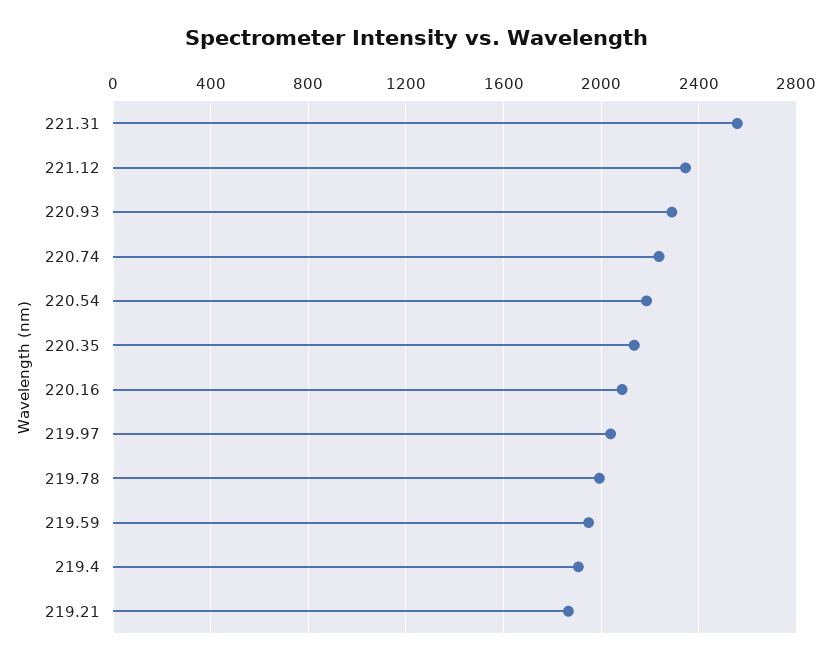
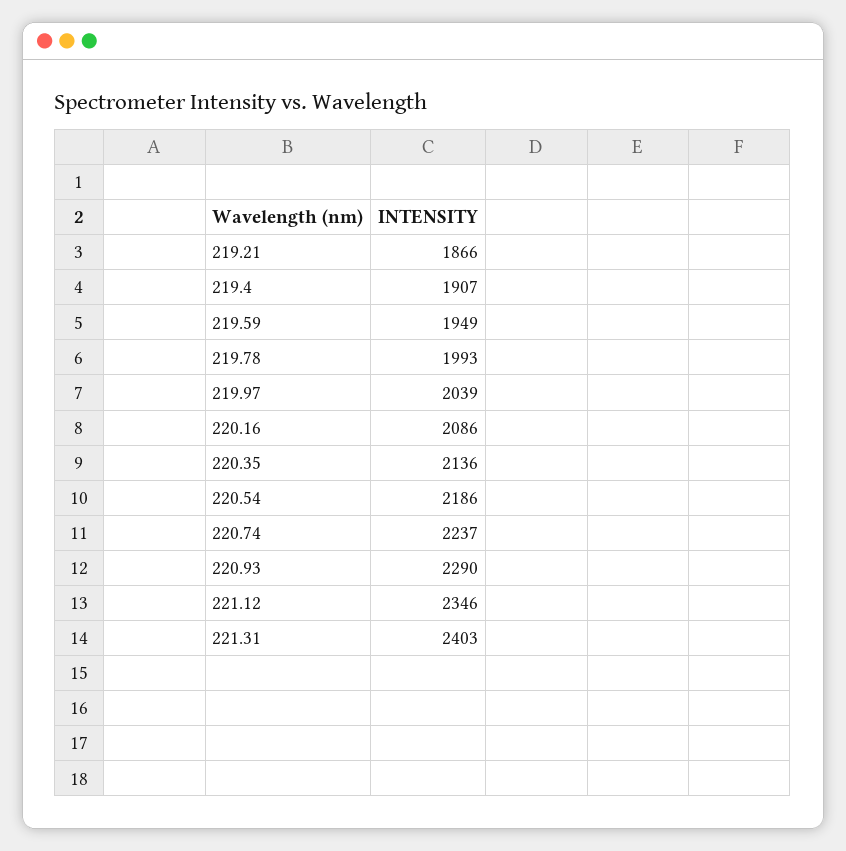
221.31: 2550 -> 2403

